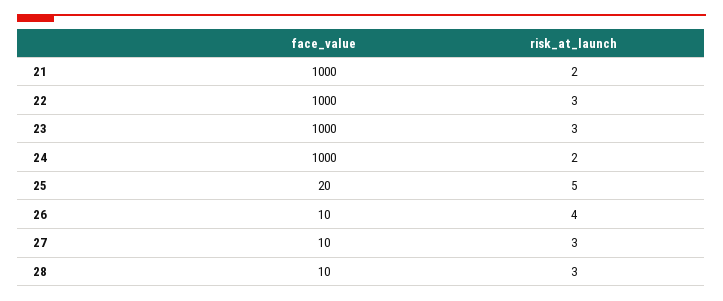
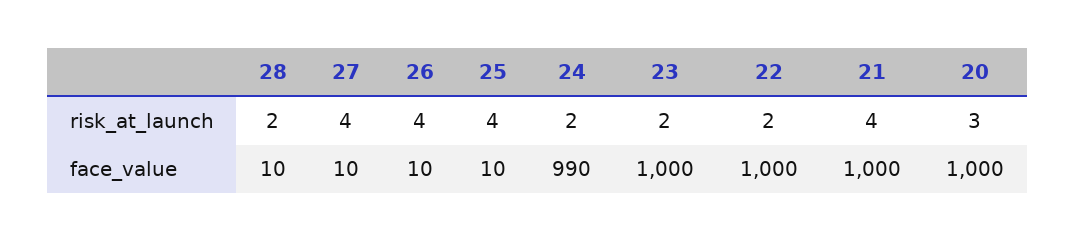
risk_at_launch, 21: 2 -> 4
risk_at_launch, 22: 3 -> 2
risk_at_launch, 23: 3 -> 2
face_value, 24: 1000 -> 990
face_value, 25: 20 -> 10
risk_at_launch, 25: 5 -> 4
risk_at_launch, 27: 3 -> 4
risk_at_launch, 28: 3 -> 2
risk_at_launch, 20: none -> 3
face_value, 20: none -> 1000

